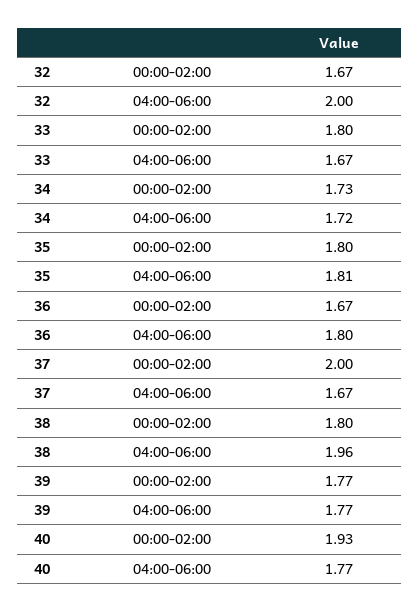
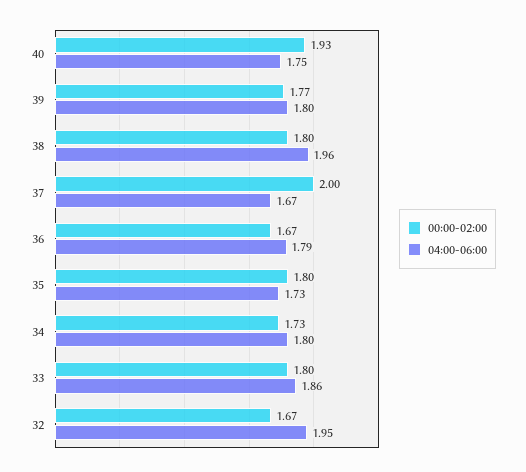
04:00-06:00, 32: 2 -> 1.95
04:00-06:00, 33: 1.67 -> 1.86
04:00-06:00, 34: 1.72 -> 1.8
04:00-06:00, 35: 1.81 -> 1.73
04:00-06:00, 36: 1.8 -> 1.79
04:00-06:00, 39: 1.77 -> 1.8
04:00-06:00, 40: 1.77 -> 1.75

